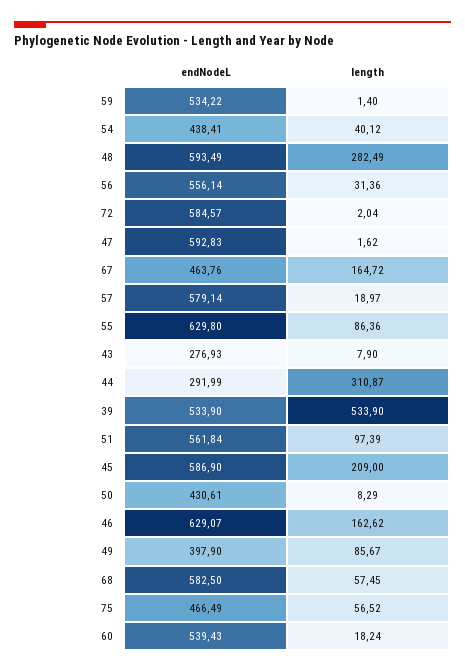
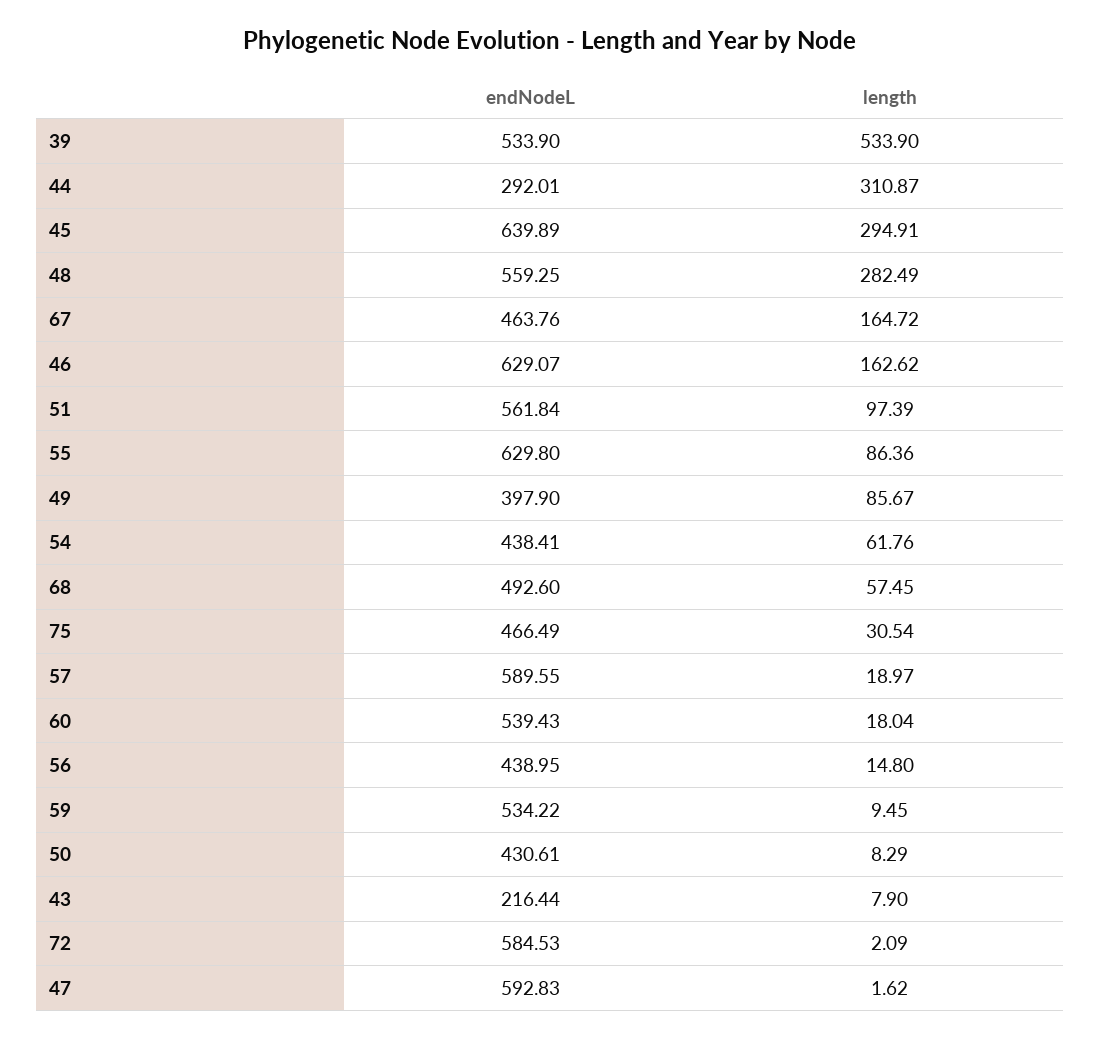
length, 59: 1.4 -> 9.45
length, 54: 40.12 -> 61.76
endNodeL, 48: 593.49 -> 559.25
endNodeL, 56: 556.14 -> 438.95
length, 56: 31.36 -> 14.8
endNodeL, 72: 584.57 -> 584.53
length, 72: 2.04 -> 2.09
endNodeL, 57: 579.14 -> 589.55
endNodeL, 43: 276.93 -> 216.44
endNodeL, 44: 291.99 -> 292.01
endNodeL, 45: 586.9 -> 639.89
length, 45: 209 -> 294.91
endNodeL, 68: 582.5 -> 492.6
length, 75: 56.52 -> 30.54
length, 60: 18.24 -> 18.04

